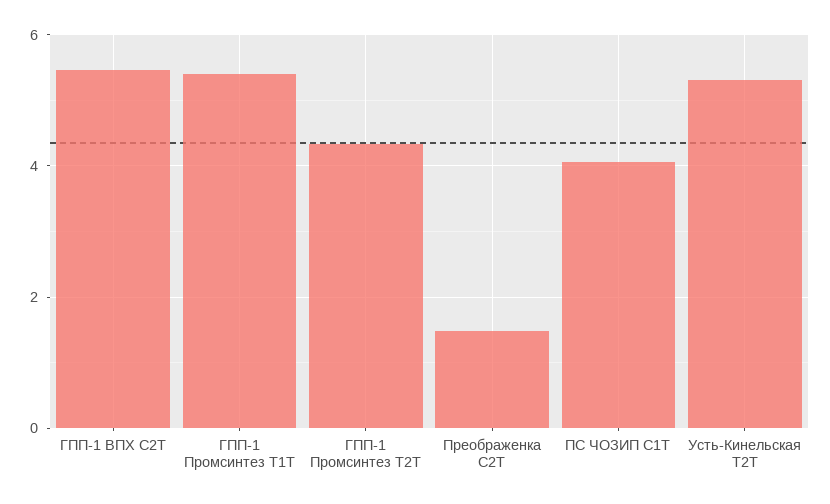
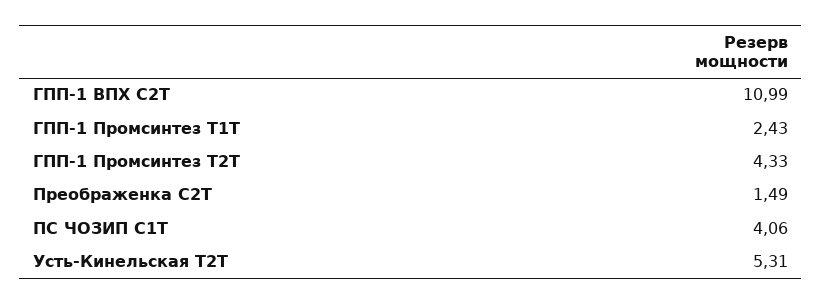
ГПП-1 ВПХ С2Т: 5.4 -> 10.99
ГПП-1 Промсинтез Т1Т: 5.4 -> 2.43

